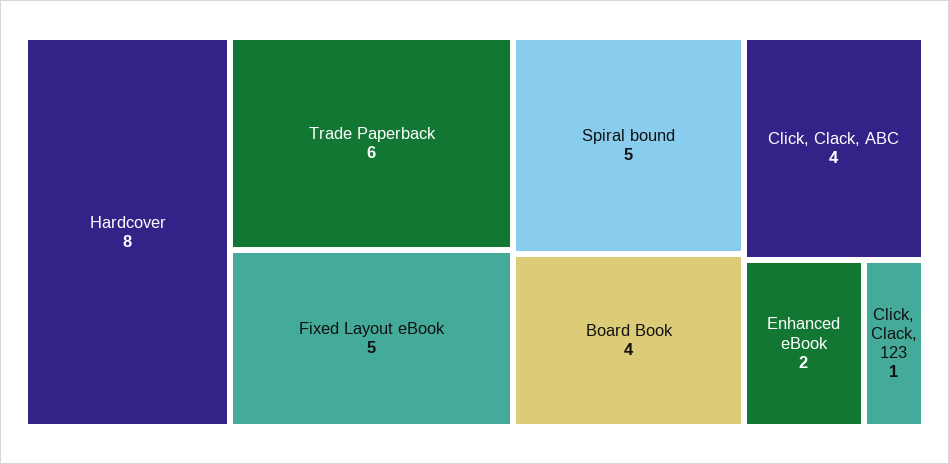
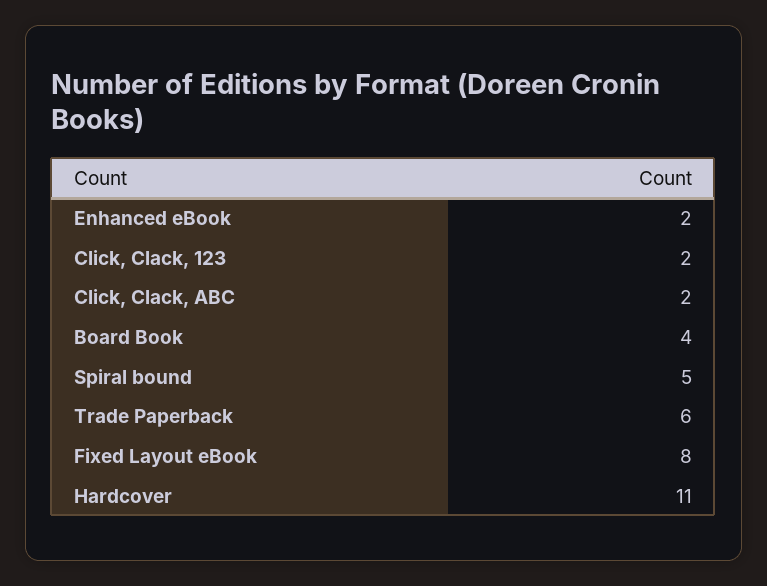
Hardcover: 8 -> 11
Fixed Layout eBook: 5 -> 8
Click, Clack, ABC: 4 -> 2
Click, Clack, 123: 1 -> 2

